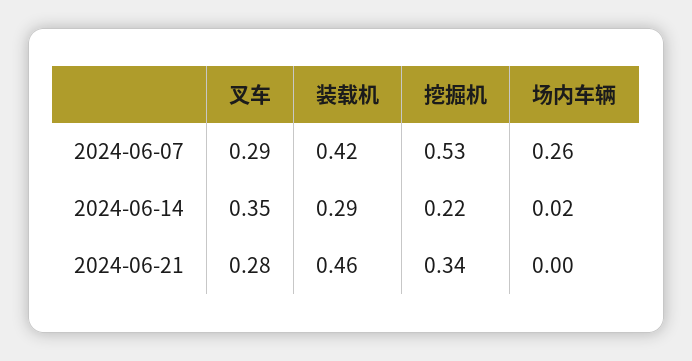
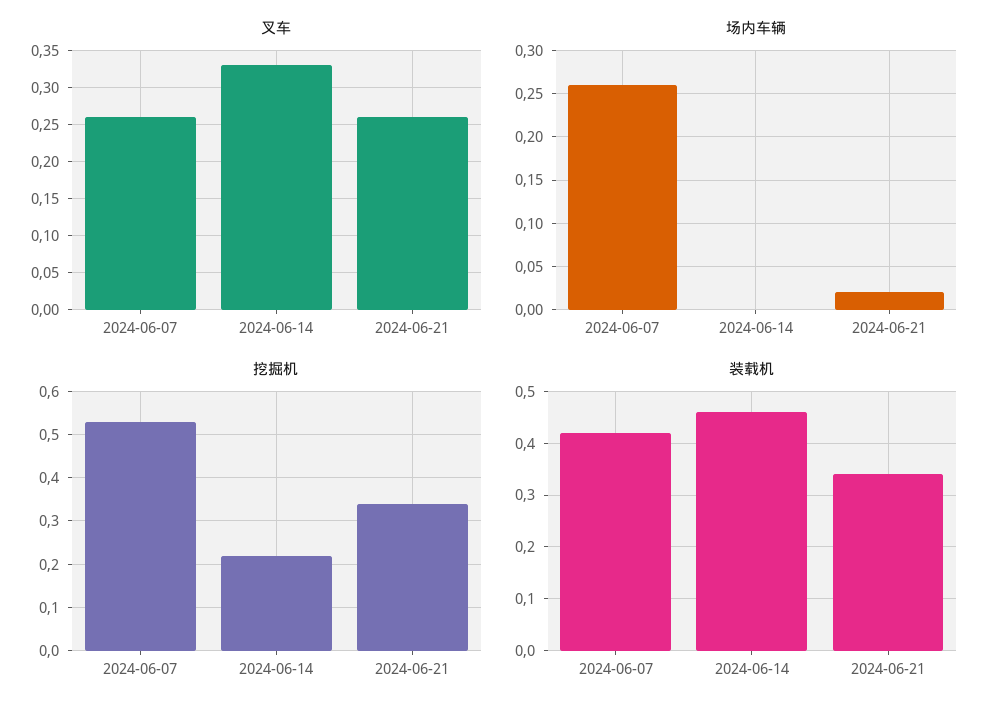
叉车, 2024-06-07: 0.29 -> 0.26
叉车, 2024-06-14: 0.35 -> 0.33
装载机, 2024-06-14: 0.29 -> 0.45
场内车辆, 2024-06-14: 0.02 -> 0
叉车, 2024-06-21: 0.28 -> 0.26
装载机, 2024-06-21: 0.46 -> 0.35
场内车辆, 2024-06-21: 0 -> 0.02

